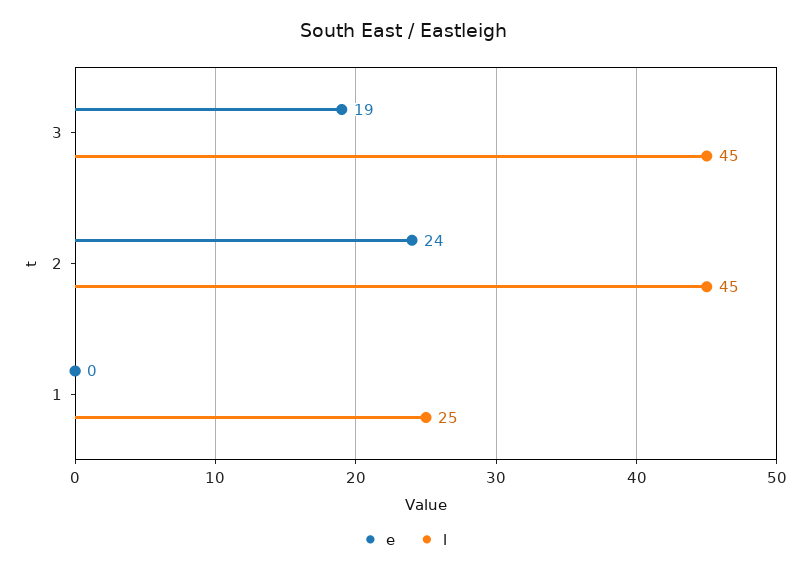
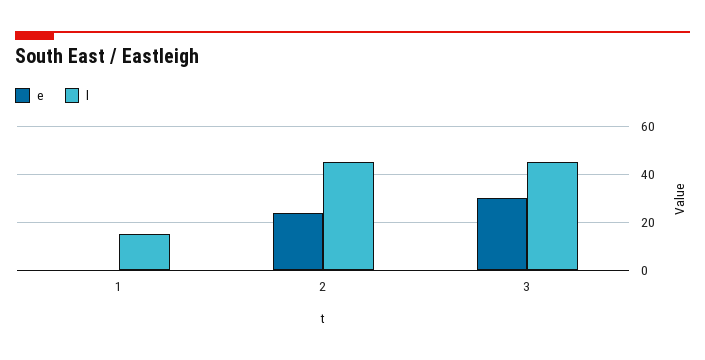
e, 3: 19 -> 30
l, 1: 25 -> 15

